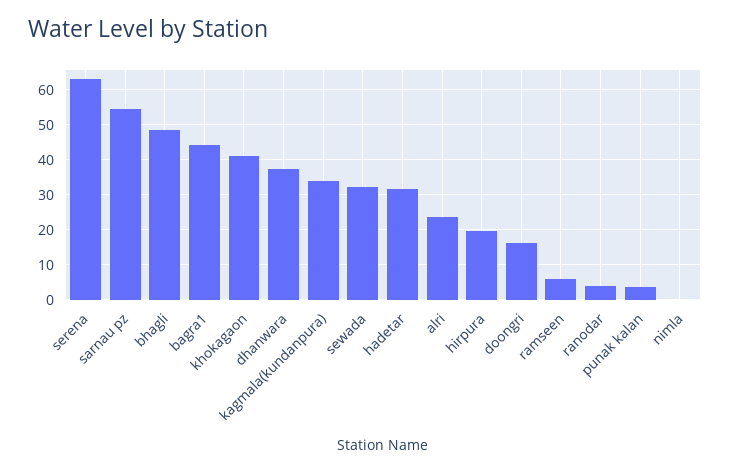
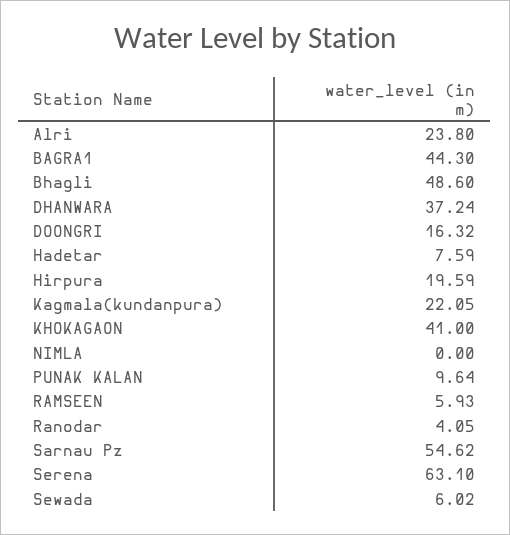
kagmala(kundanpura): 34 -> 22.05
sewada: 32 -> 6.02
hadetar: 32 -> 7.59
punak kalan: 4 -> 9.64

